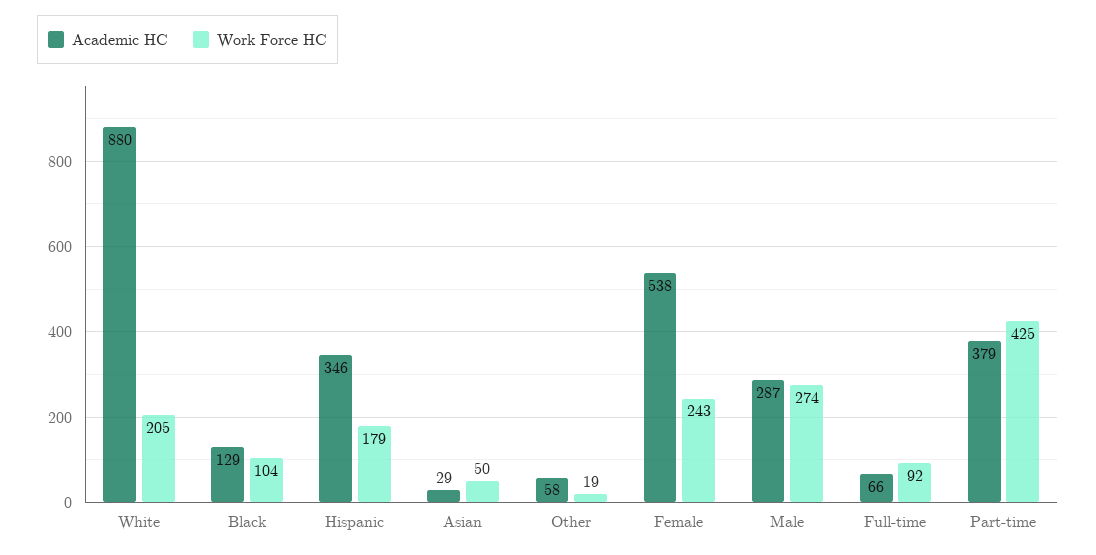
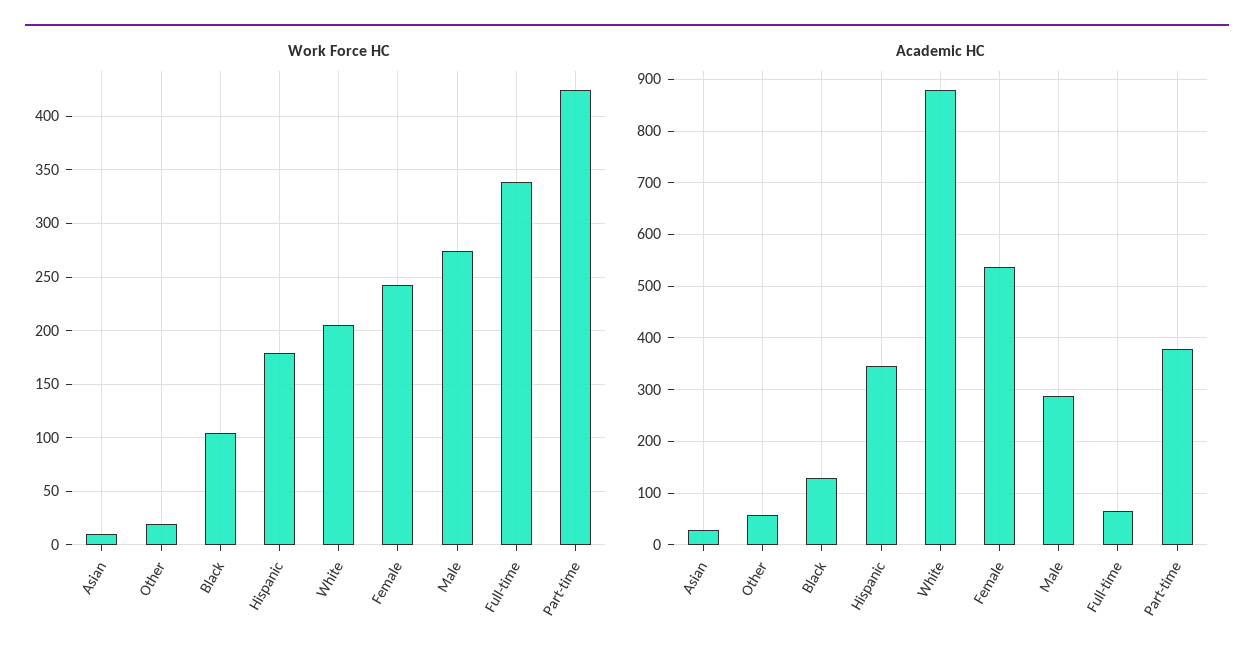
Work Force HC, Asian: 50 -> 10
Work Force HC, Full-time: 92 -> 340

